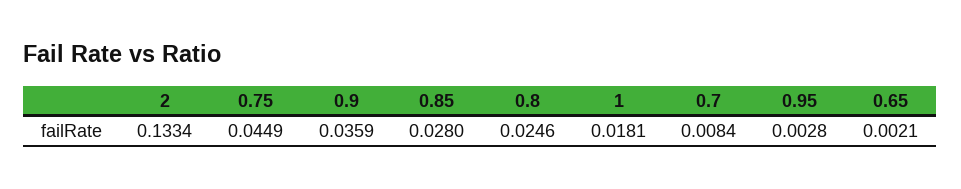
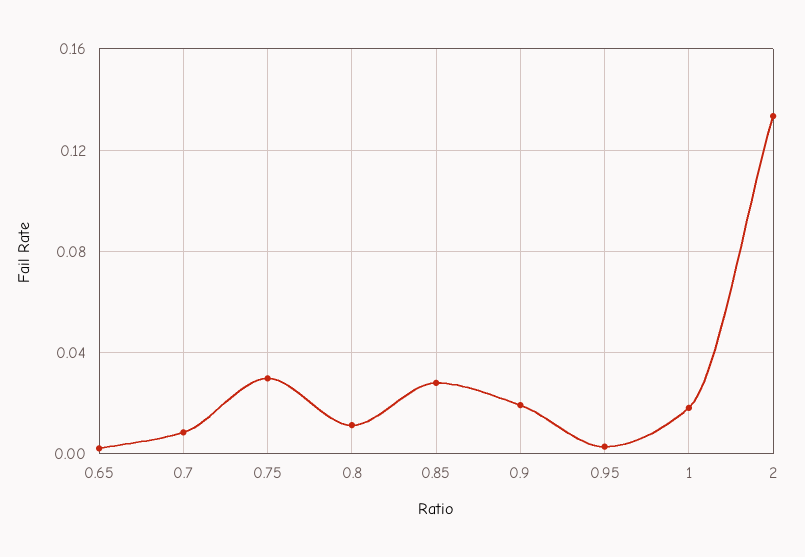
0.75: 0.0449 -> 0.03
0.9: 0.0359 -> 0.02
0.8: 0.0246 -> 0.01

